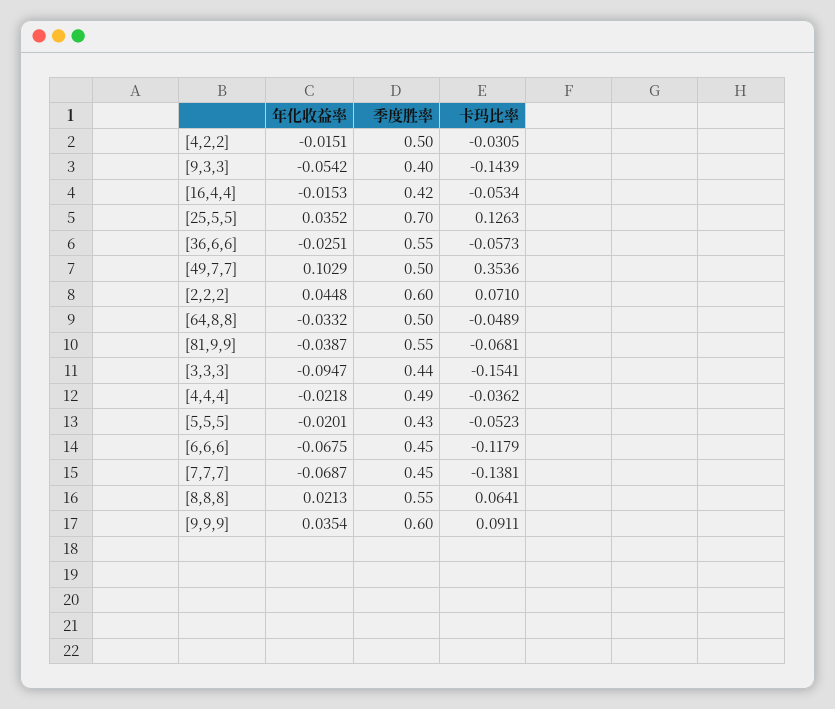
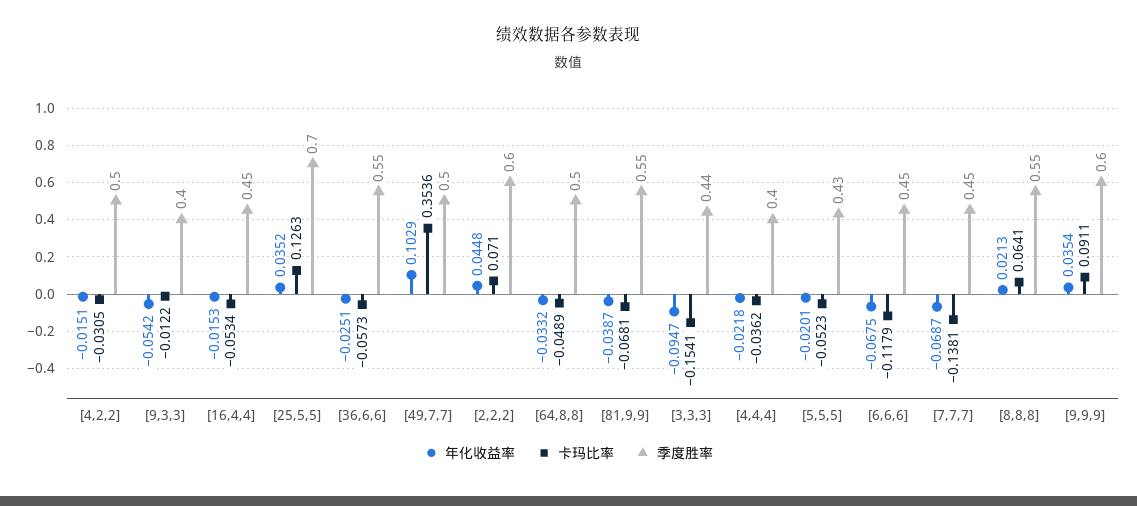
卡玛比率, [9,3,3]: -0.1439 -> -0.0122
季度胜率, [16,4,4]: 0.42 -> 0.45
季度胜率, [4,4,4]: 0.49 -> 0.4

